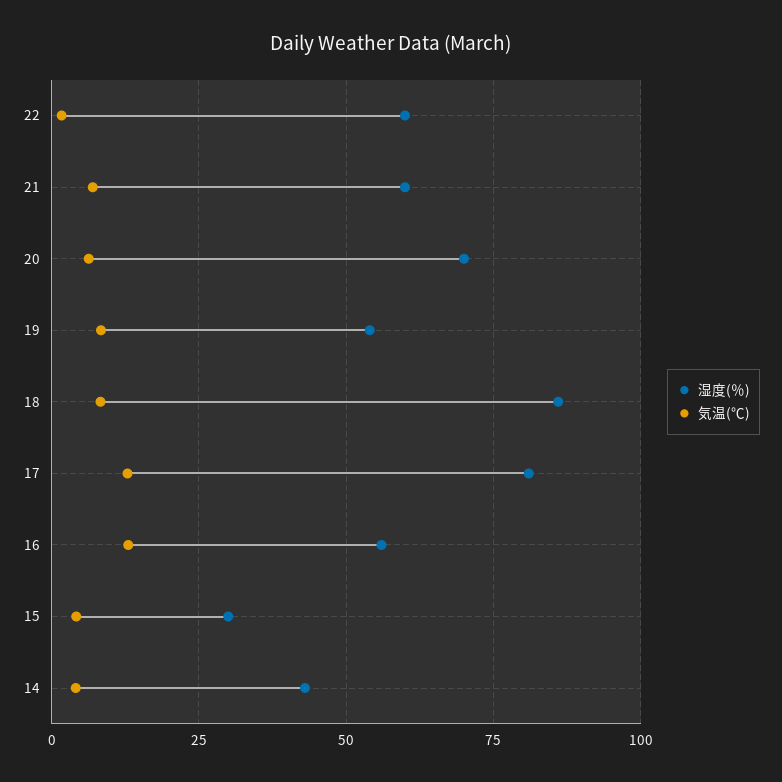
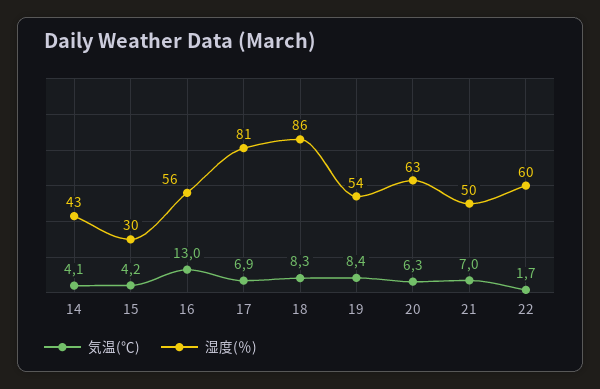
湿度(％), 21: 60 -> 50
湿度(％), 20: 70 -> 63
気温(℃), 17: 12.5 -> 6.9

